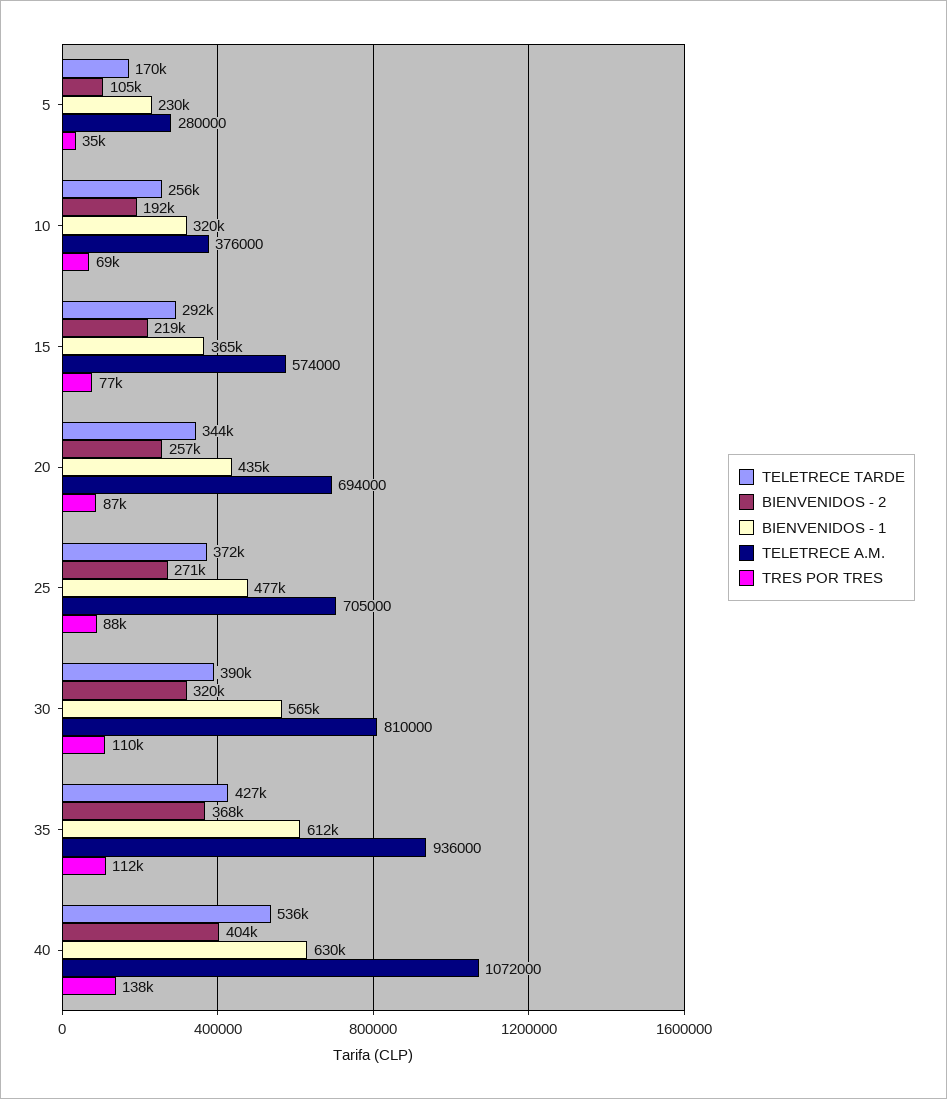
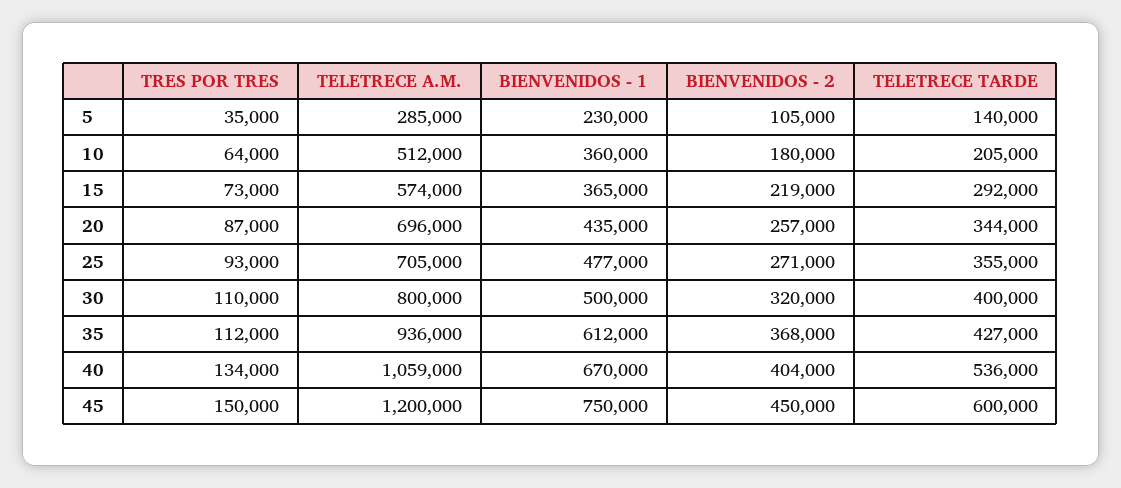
TELETRECE TARDE, 5: 170000 -> 140000
TELETRECE A.M., 5: 280000 -> 285000
TELETRECE TARDE, 10: 256000 -> 205000
BIENVENIDOS - 2, 10: 192000 -> 180000
BIENVENIDOS - 1, 10: 320000 -> 360000
TELETRECE A.M., 10: 376000 -> 512000
TRES POR TRES, 10: 69000 -> 64000
TRES POR TRES, 15: 77000 -> 73000
TELETRECE A.M., 20: 694000 -> 696000
TELETRECE TARDE, 25: 372000 -> 355000
TRES POR TRES, 25: 88000 -> 93000
TELETRECE TARDE, 30: 390000 -> 400000
BIENVENIDOS - 1, 30: 565000 -> 500000
TELETRECE A.M., 30: 810000 -> 800000
BIENVENIDOS - 1, 40: 630000 -> 670000
TELETRECE A.M., 40: 1072000 -> 1059000
TRES POR TRES, 40: 138000 -> 134000
TRES POR TRES, 45: none -> 150000
TELETRECE A.M., 45: none -> 1200000
BIENVENIDOS - 1, 45: none -> 750000
BIENVENIDOS - 2, 45: none -> 450000
TELETRECE TARDE, 45: none -> 600000

